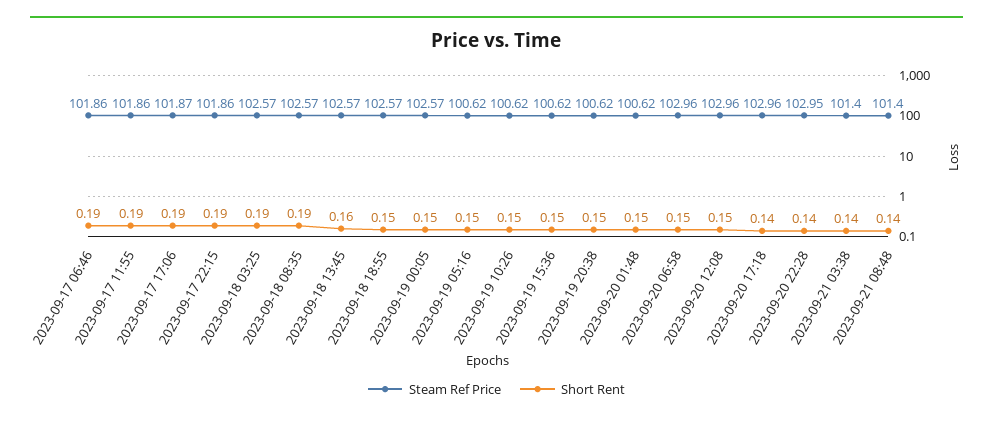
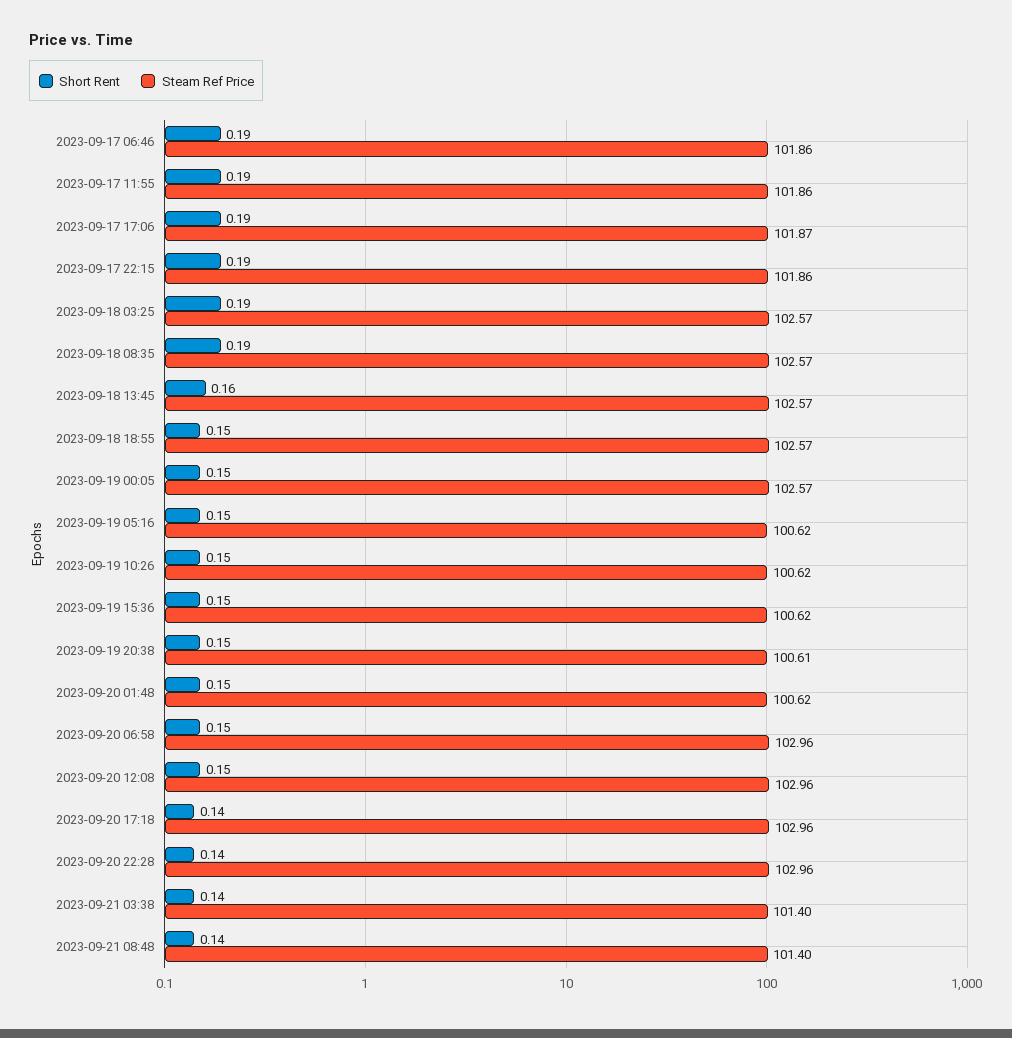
Steam Ref Price, 2023-09-19 20:38: 100.62 -> 100.61
Steam Ref Price, 2023-09-20 22:28: 102.95 -> 102.96

